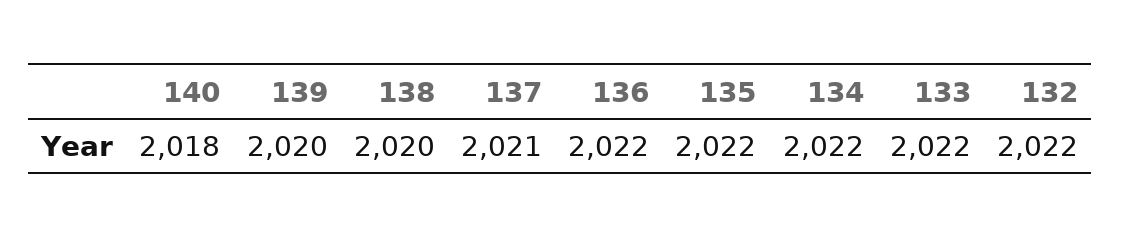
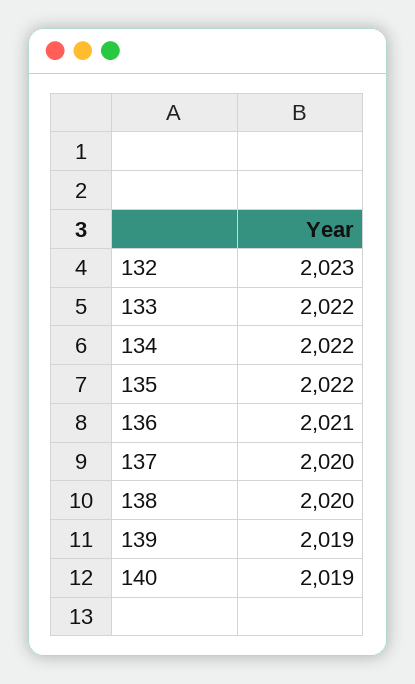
140: 2018 -> 2019
139: 2020 -> 2019
137: 2021 -> 2020
136: 2022 -> 2021
132: 2022 -> 2023

